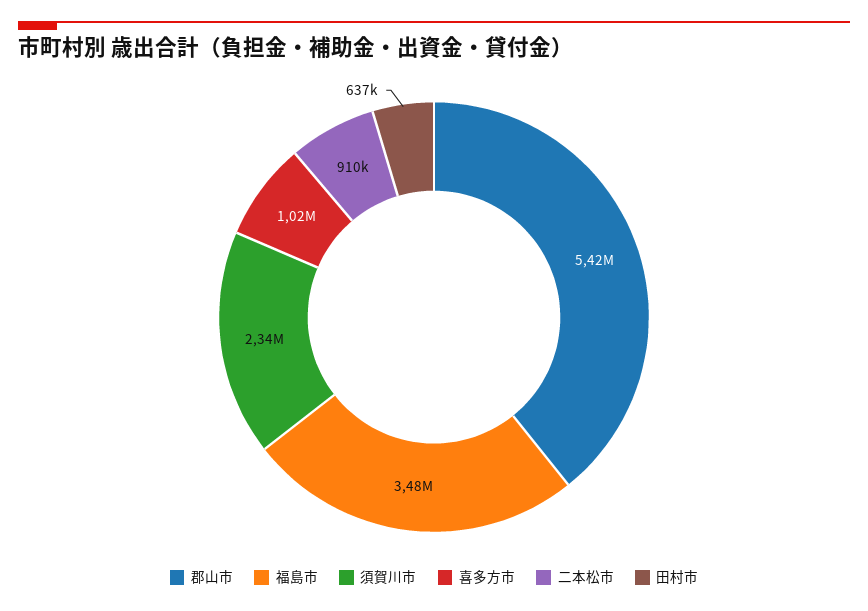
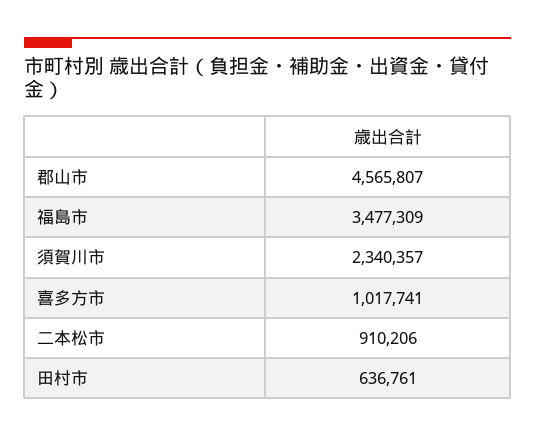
郡山市: 5420000 -> 4565807

